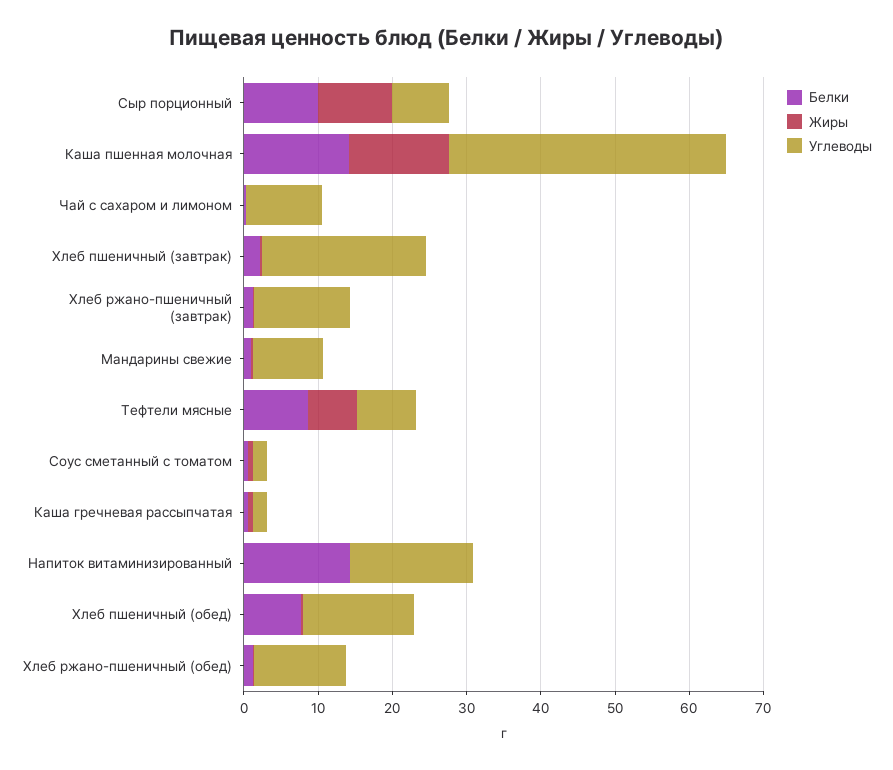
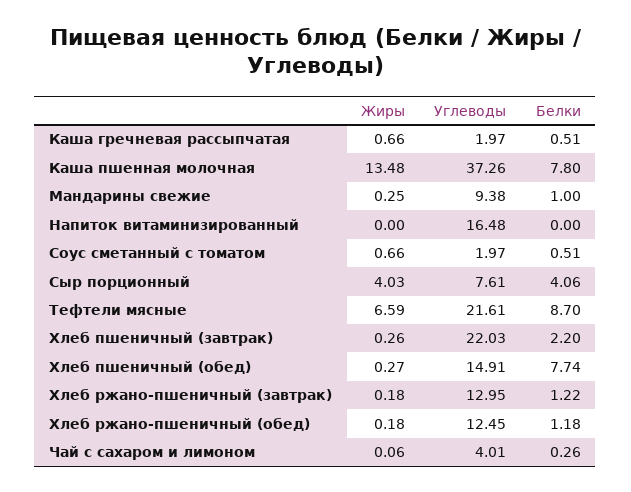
Белки, Сыр порционный: 10 -> 4.06
Жиры, Сыр порционный: 10 -> 4.03
Белки, Каша пшенная молочная: 14 -> 7.8
Углеводы, Чай с сахаром и лимоном: 10 -> 4.01
Углеводы, Тефтели мясные: 8 -> 21.61
Белки, Напиток витаминизированный: 14 -> 0

